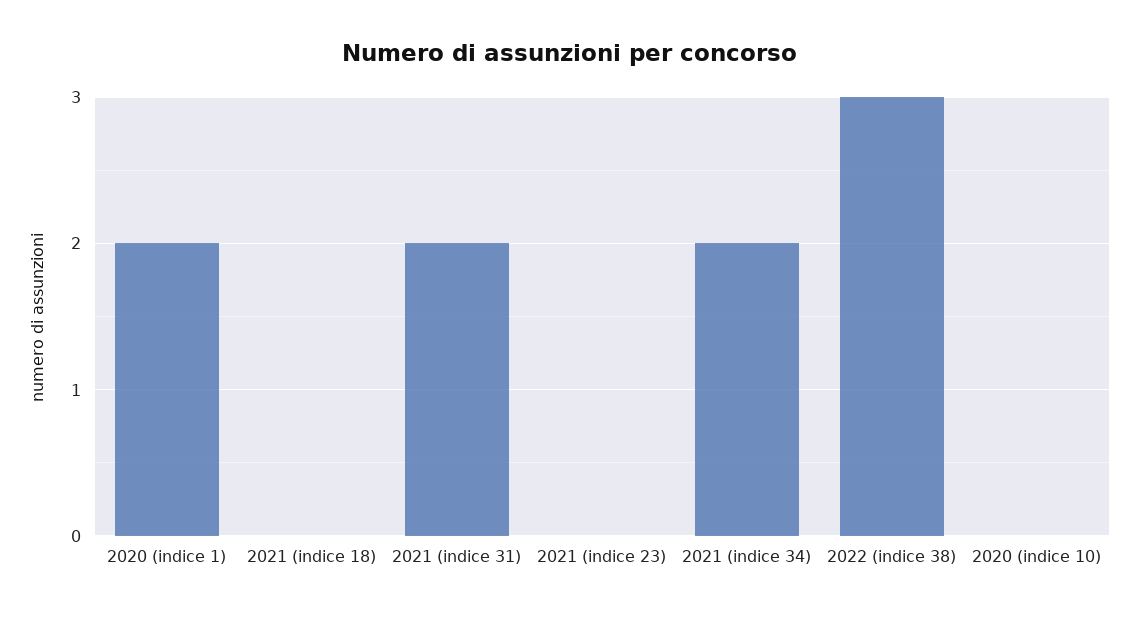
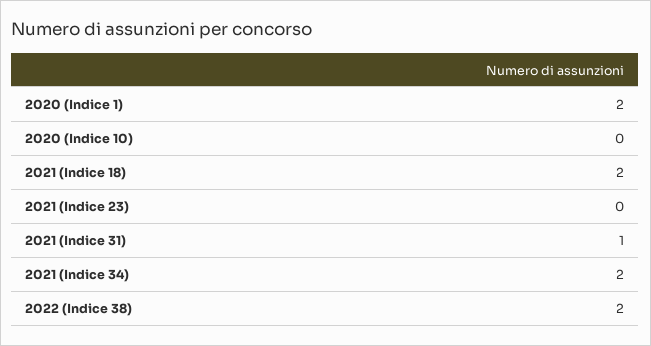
2021 (indice 18): 0 -> 2
2021 (indice 31): 2 -> 1
2022 (indice 38): 3 -> 2

